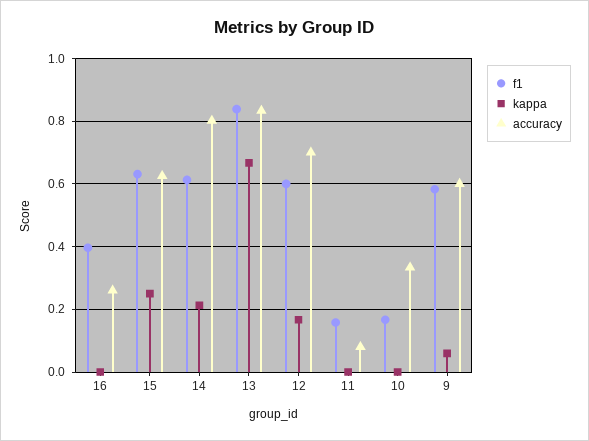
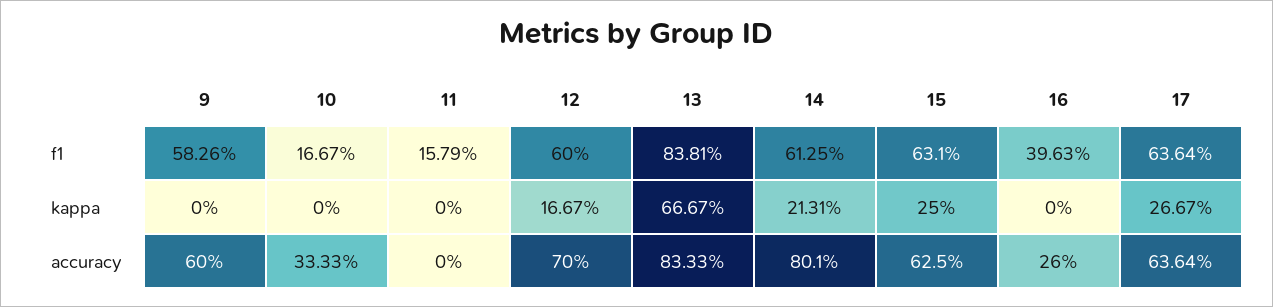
accuracy, 11: 0.08 -> 0
kappa, 9: 0.06 -> 0
f1, 17: none -> 0.6364
kappa, 17: none -> 0.2667
accuracy, 17: none -> 0.6364

